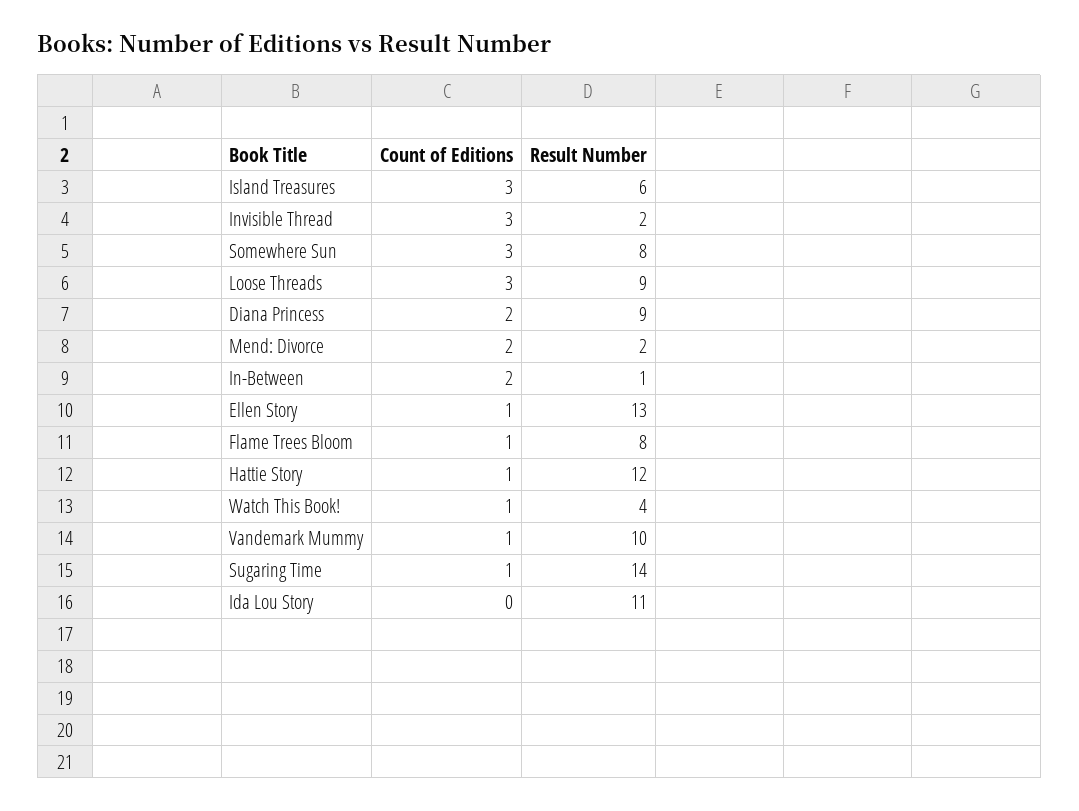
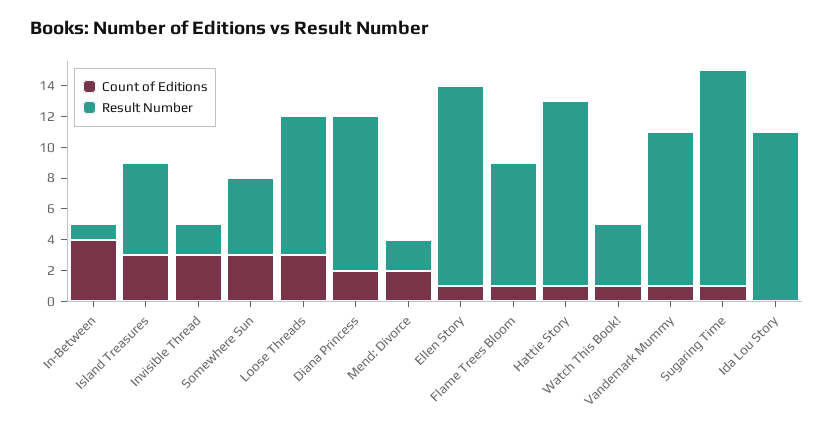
Result Number, Somewhere Sun: 8 -> 5
Result Number, Diana Princess: 9 -> 10
Count of Editions, In-Between: 2 -> 4

